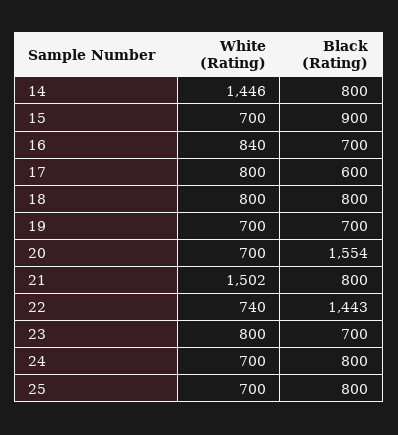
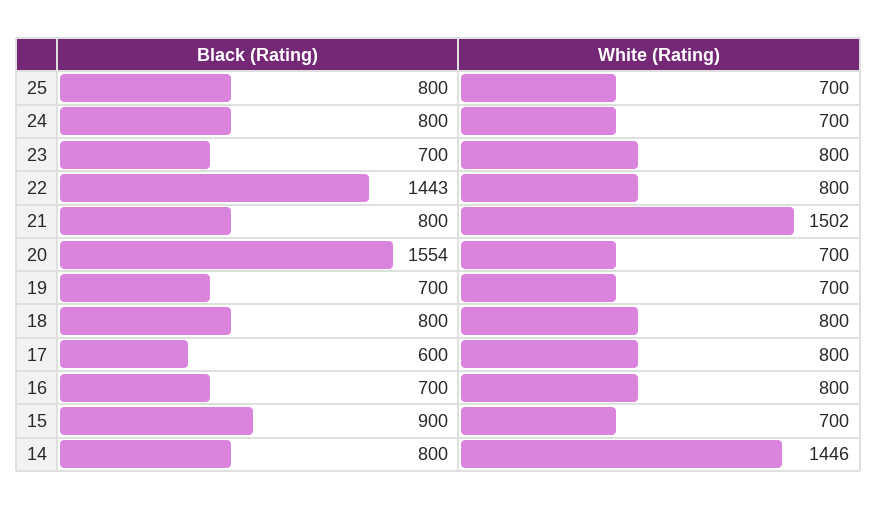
White (Rating), 16: 840 -> 800
White (Rating), 22: 740 -> 800

